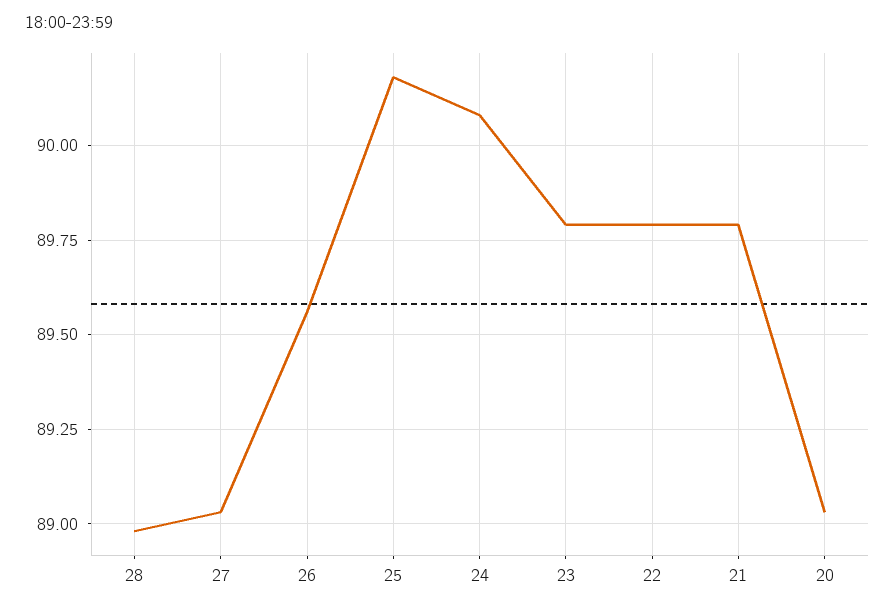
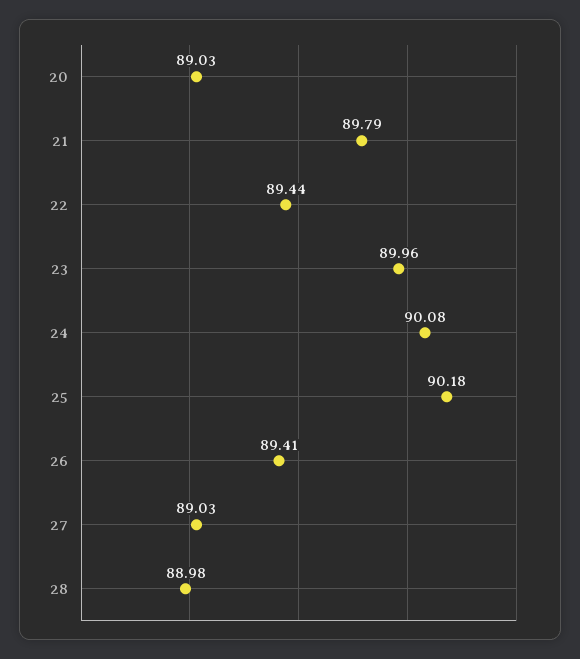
26: 89.55 -> 89.41
23: 89.8 -> 89.96
22: 89.8 -> 89.44

